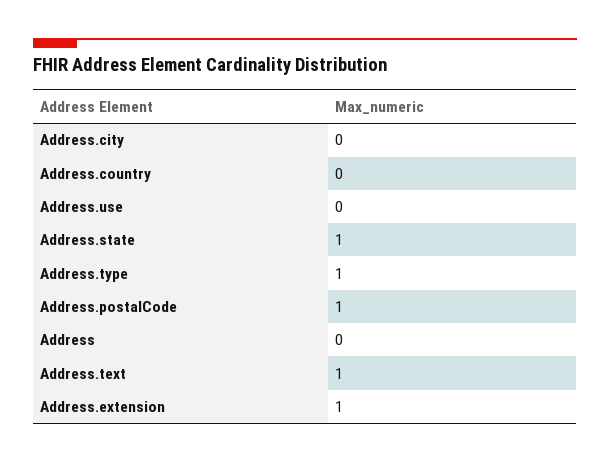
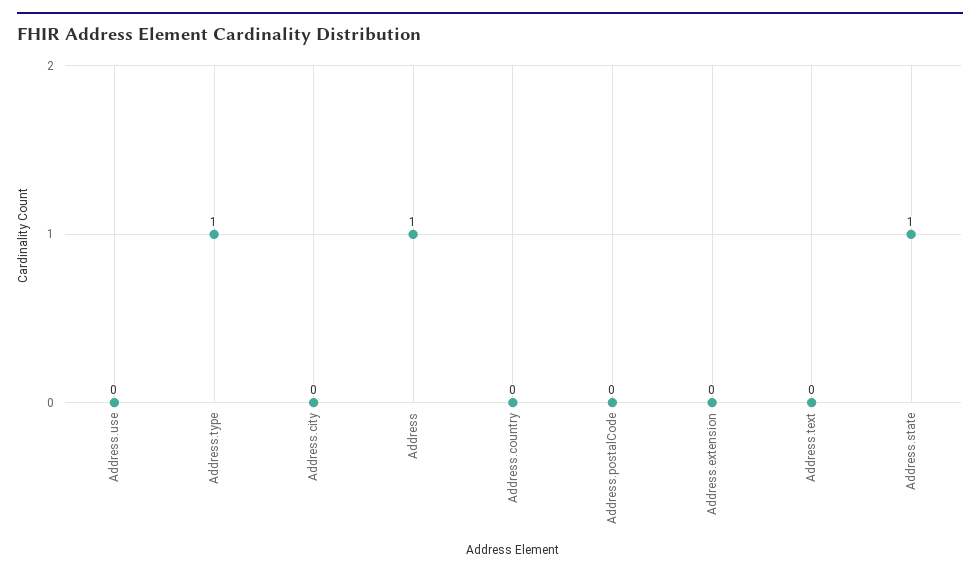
Address.postalCode: 1 -> 0
Address: 0 -> 1
Address.text: 1 -> 0
Address.extension: 1 -> 0

